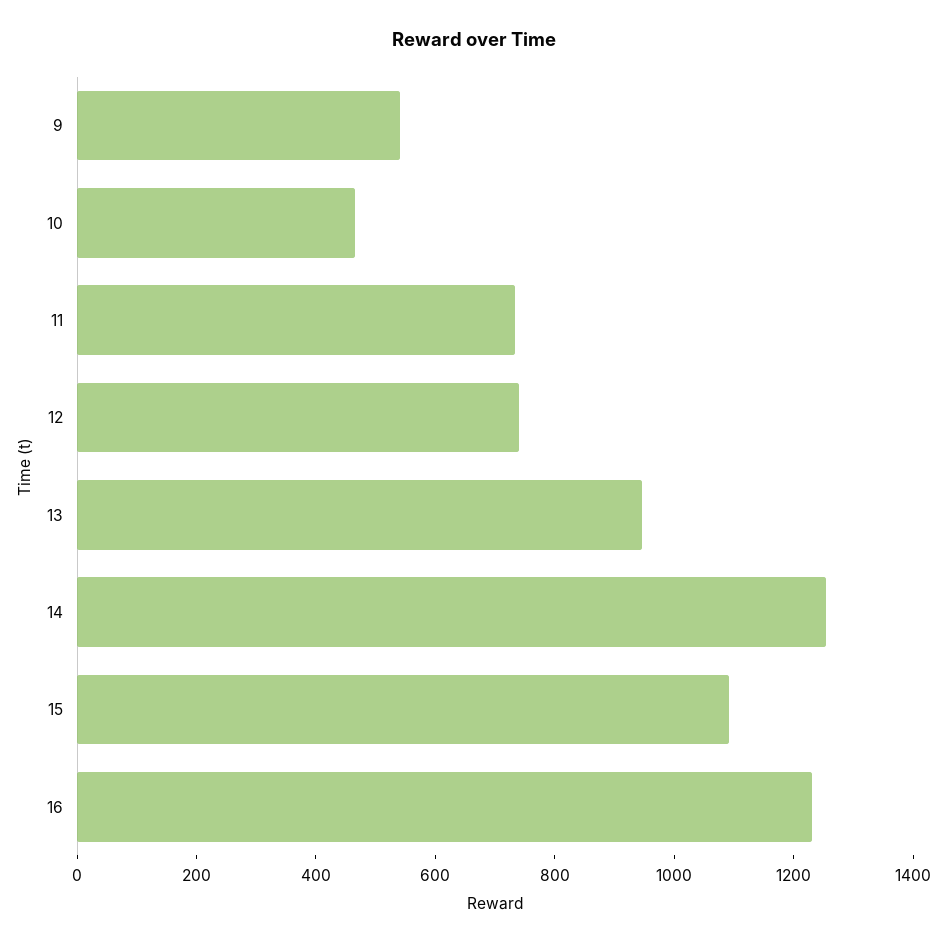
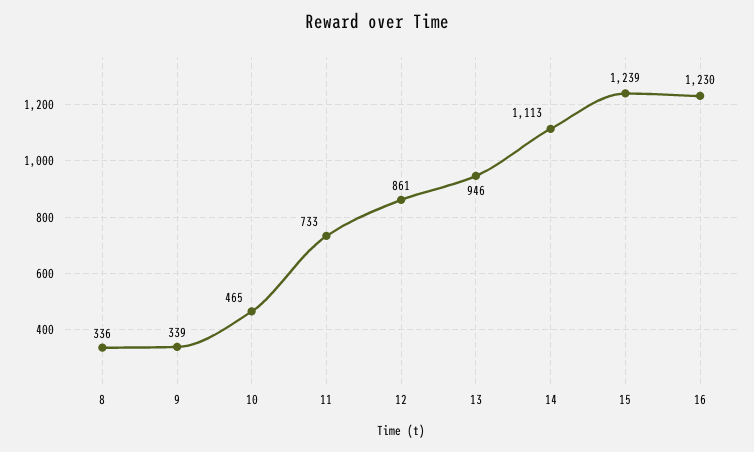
9: 550 -> 339
12: 750 -> 861
14: 1250 -> 1113
15: 1100 -> 1239
8: none -> 336

